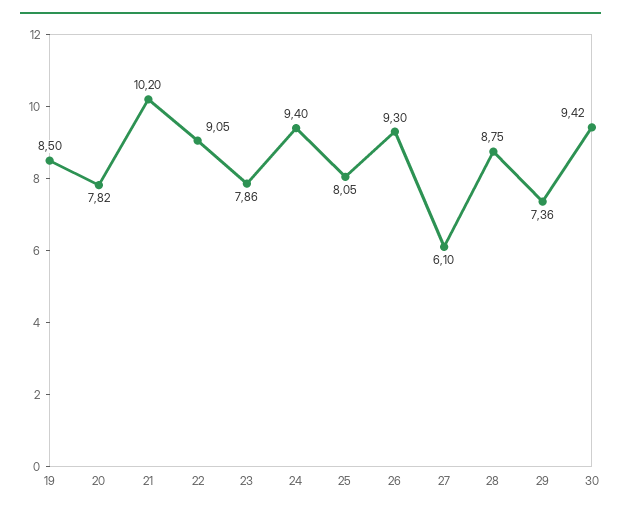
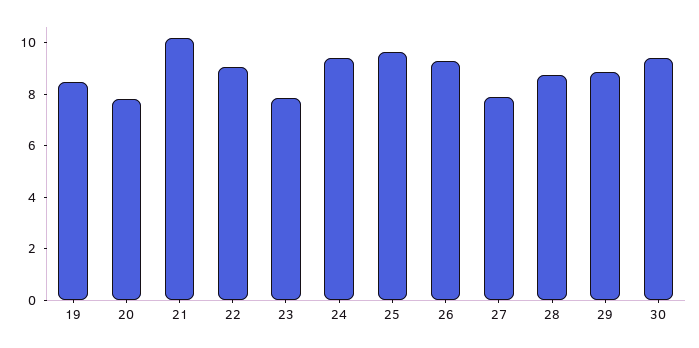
25: 8.05 -> 9.5
27: 6.1 -> 8
29: 7.36 -> 9

